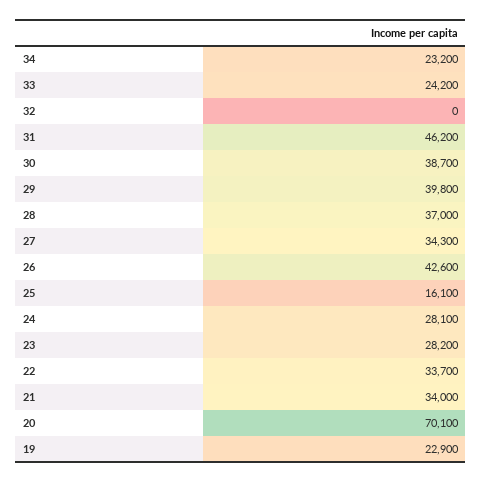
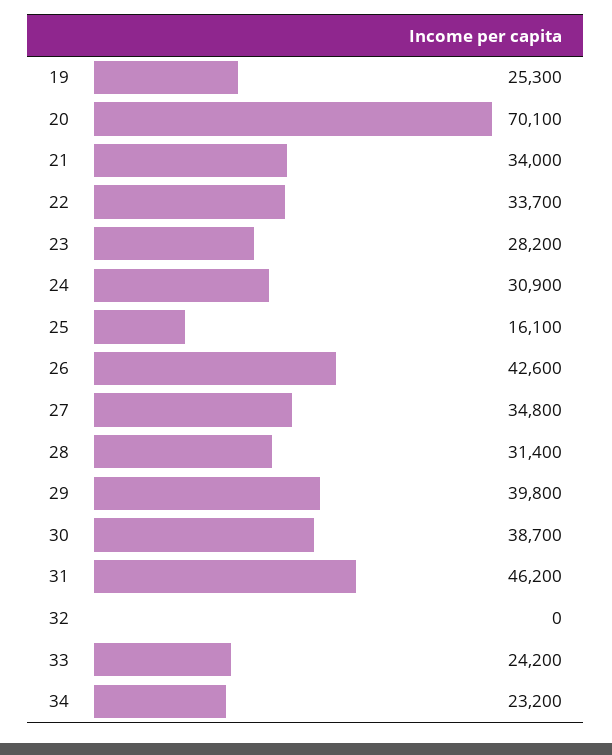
28: 37000 -> 31400
27: 34300 -> 34800
24: 28100 -> 30900
19: 22900 -> 25300

